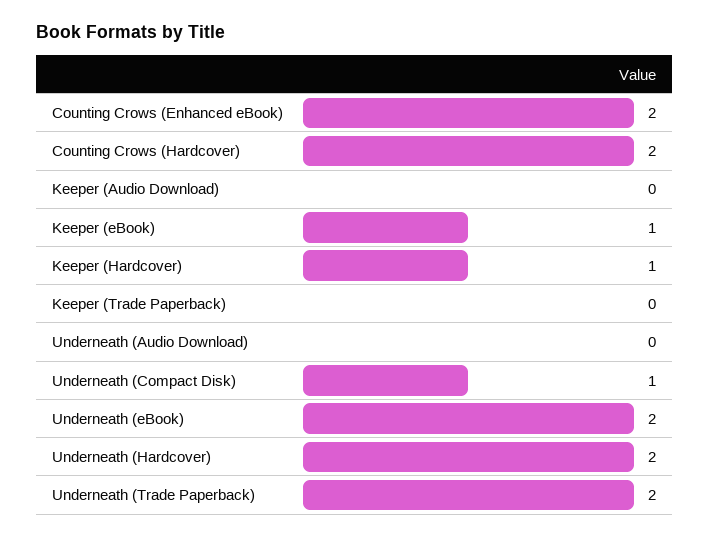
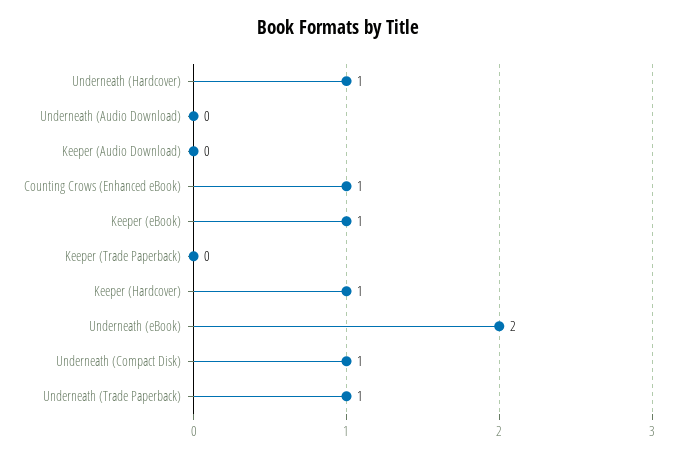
Counting Crows (Enhanced eBook): 2 -> 1
Counting Crows (Hardcover): 2 -> none
Underneath (Hardcover): 2 -> 1
Underneath (Trade Paperback): 2 -> 1

